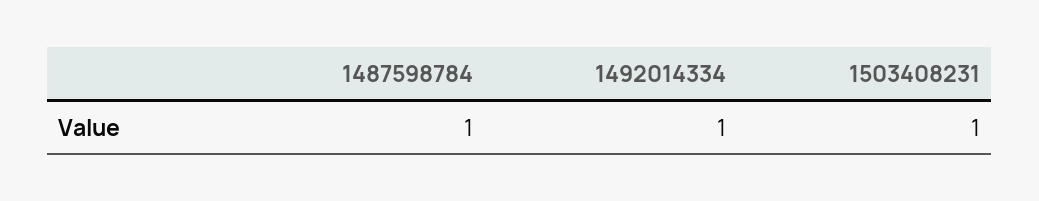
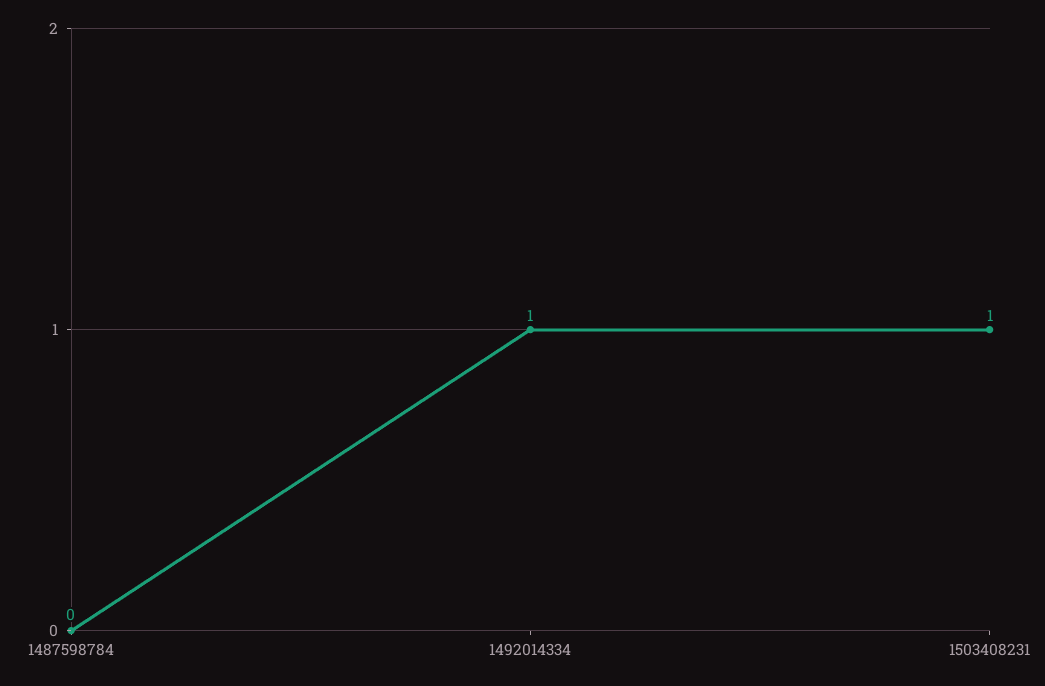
1487598784: 1 -> 0

